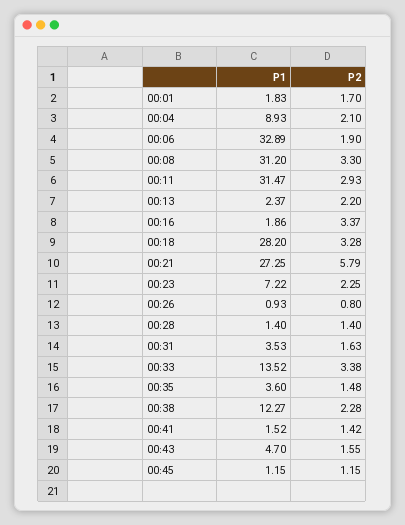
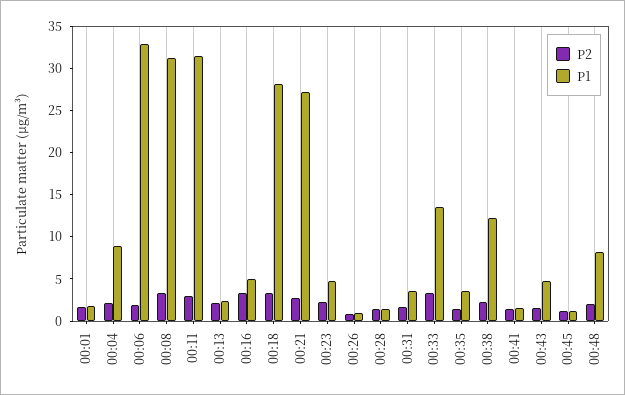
P1, 00:16: 1.86 -> 5
P2, 00:21: 5.79 -> 3
P1, 00:23: 7.22 -> 5
P2, 00:48: none -> 2
P1, 00:48: none -> 8

